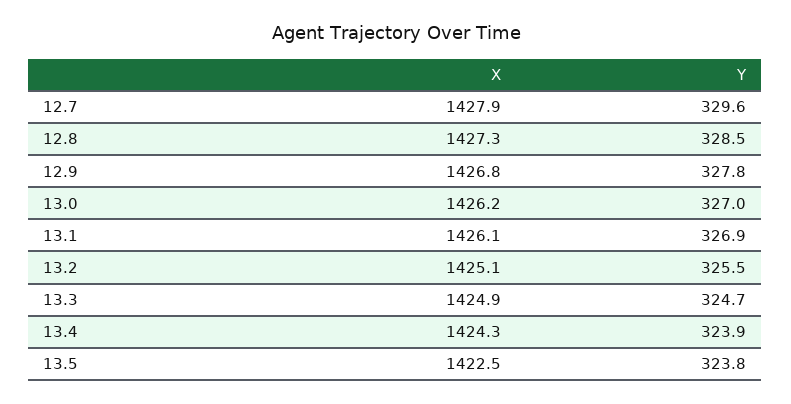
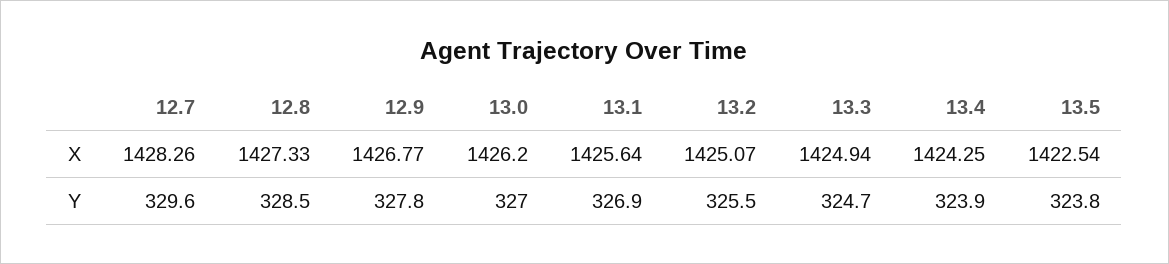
X, 12.7: 1427.9 -> 1428.26
X, 13.1: 1426.1 -> 1425.64

